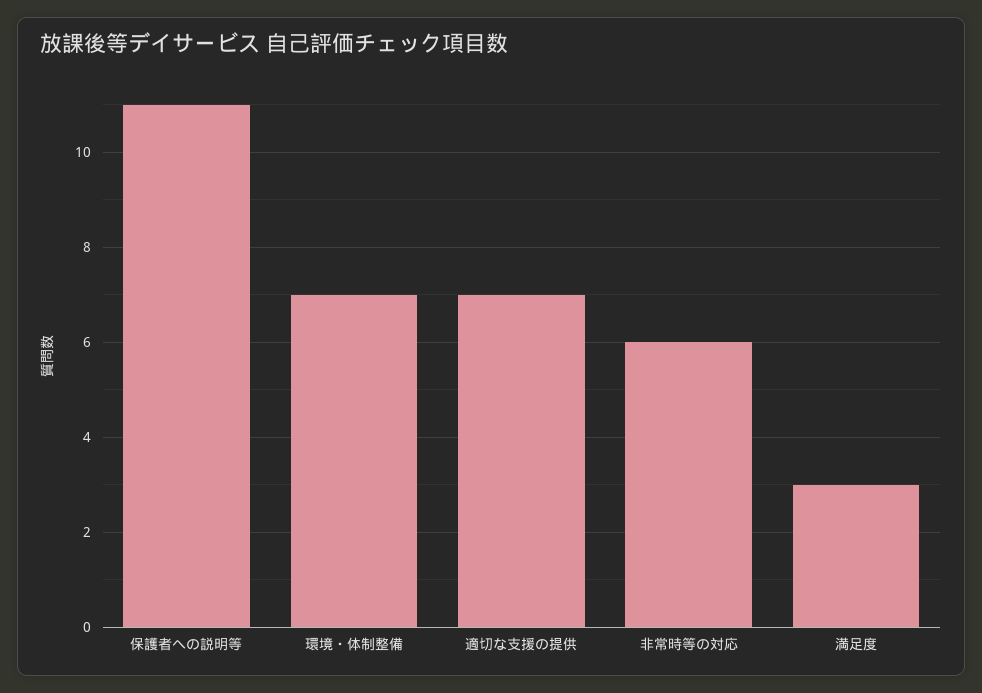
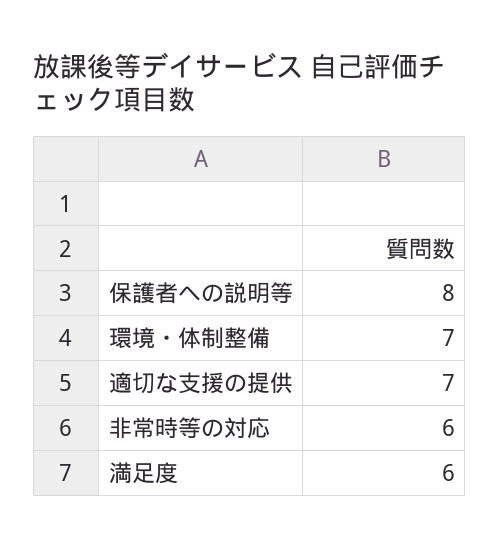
保護者への説明等: 11 -> 8
満足度: 3 -> 6

